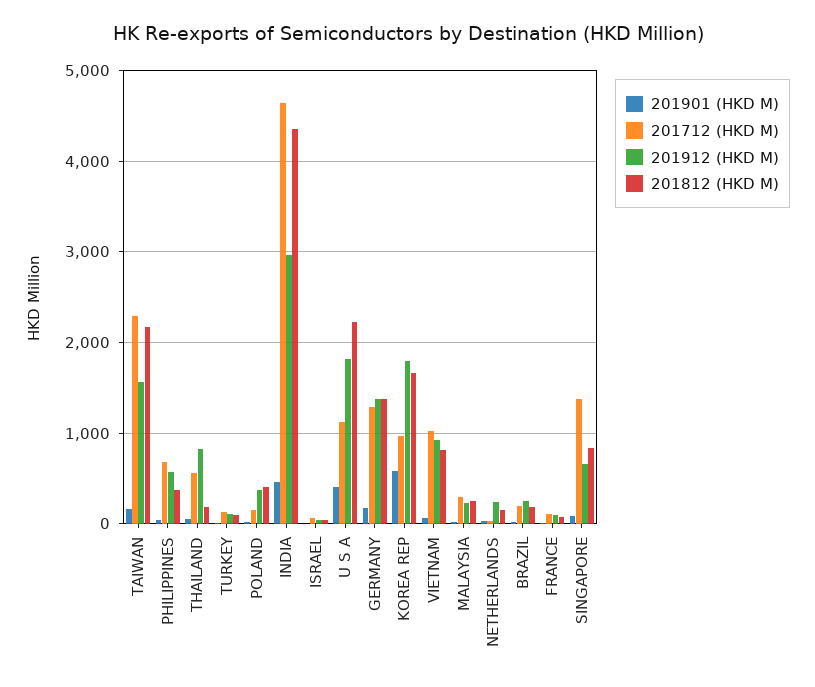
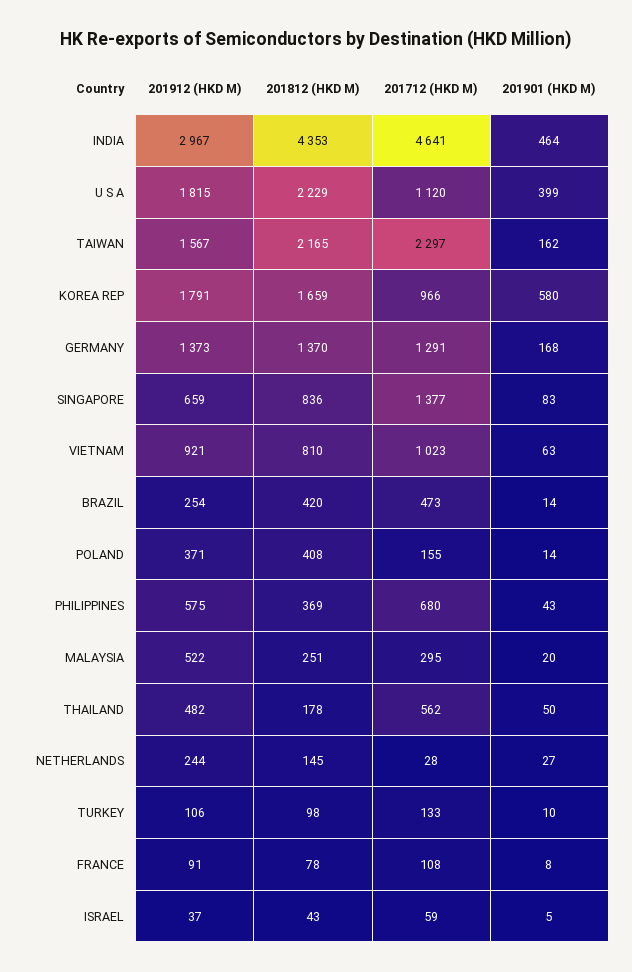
201912 (HKD M), THAILAND: 800 -> 482
201912 (HKD M), MALAYSIA: 200 -> 522
201712 (HKD M), BRAZIL: 200 -> 473
201812 (HKD M), BRAZIL: 200 -> 420

